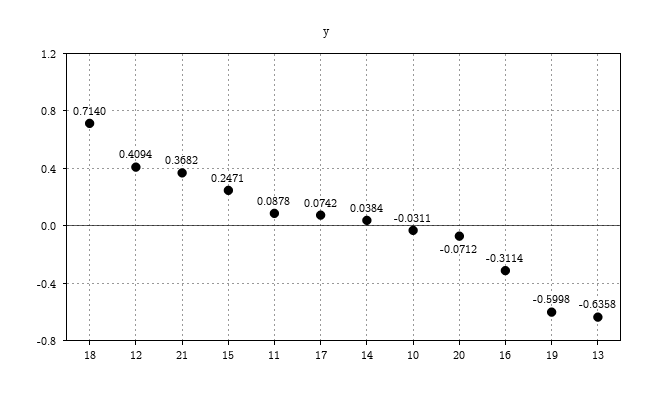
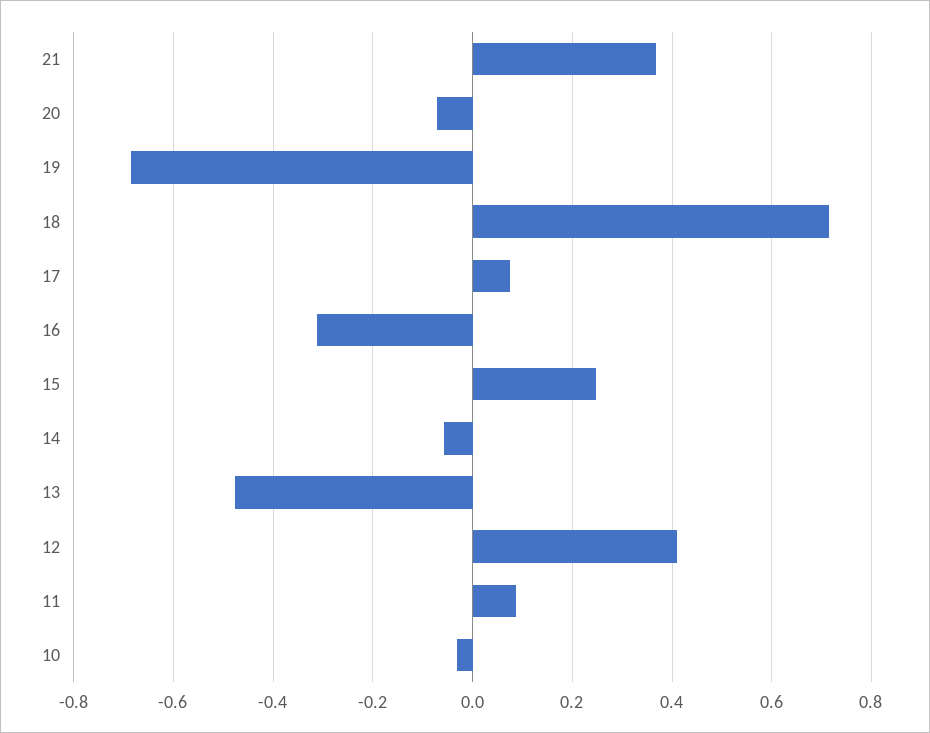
14: 0.0384 -> -0.06
19: -0.5998 -> -0.68
13: -0.6358 -> -0.48

